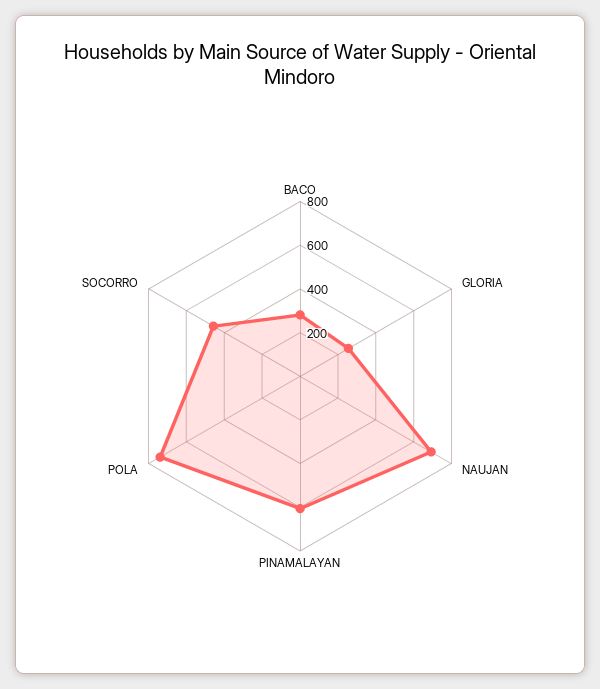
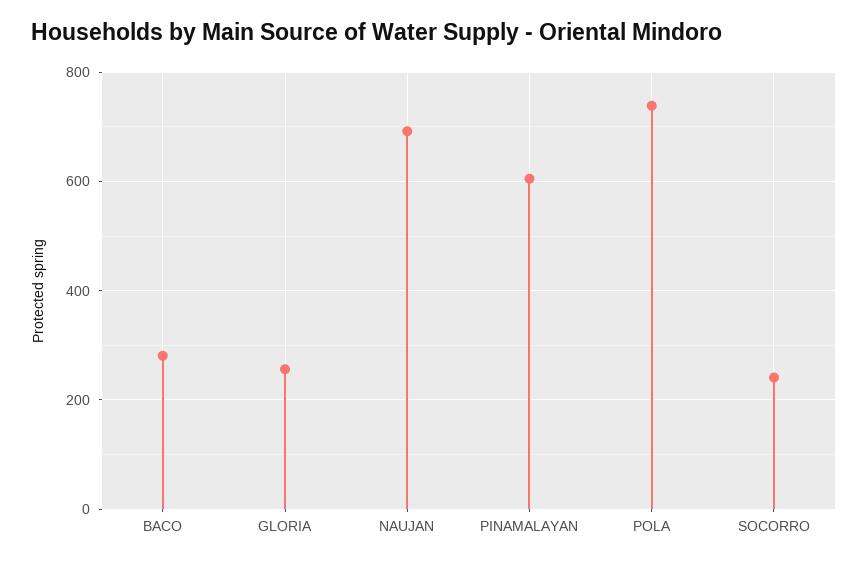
SOCORRO: 450 -> 240

